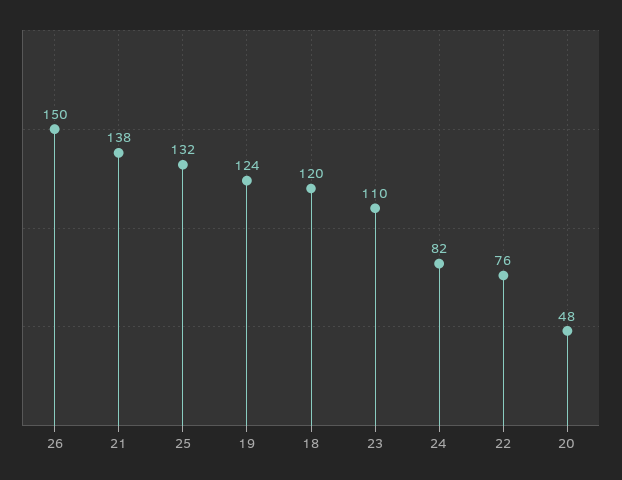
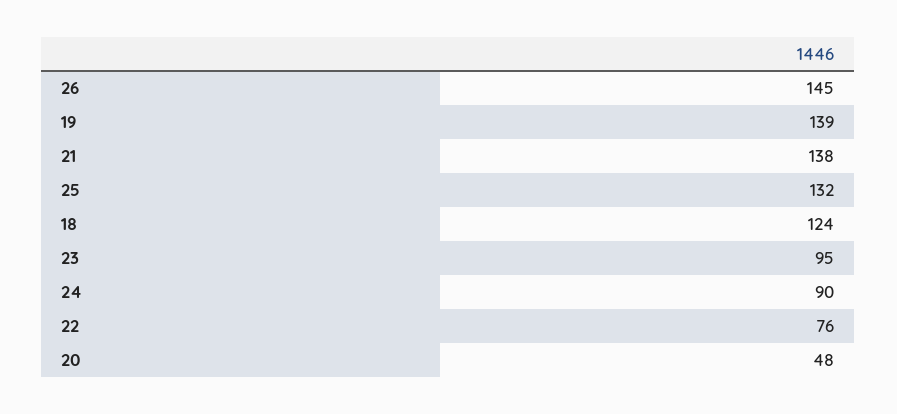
26: 150 -> 145
19: 124 -> 139
18: 120 -> 124
23: 110 -> 95
24: 82 -> 90

